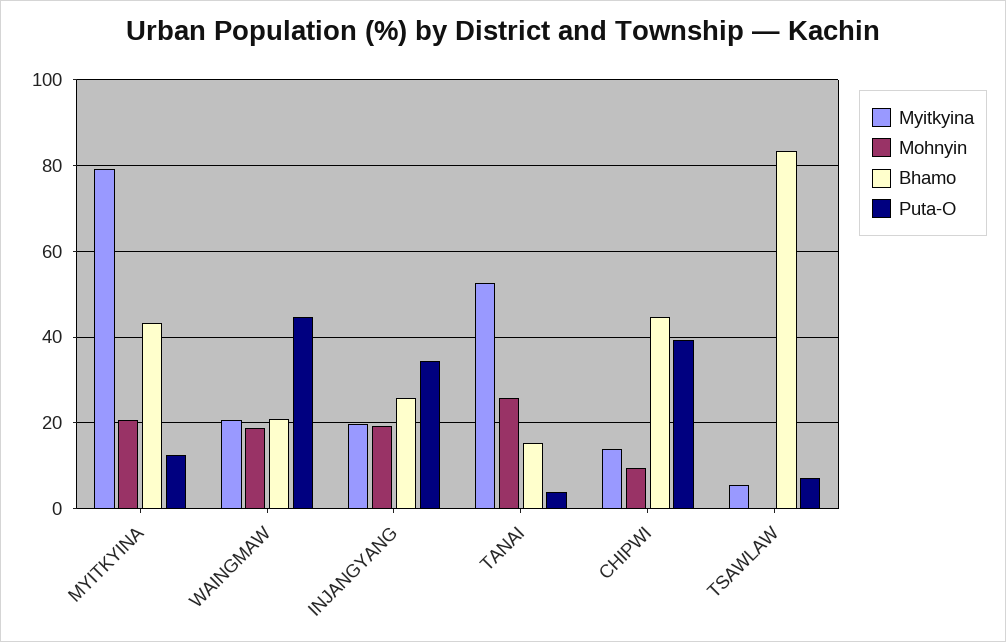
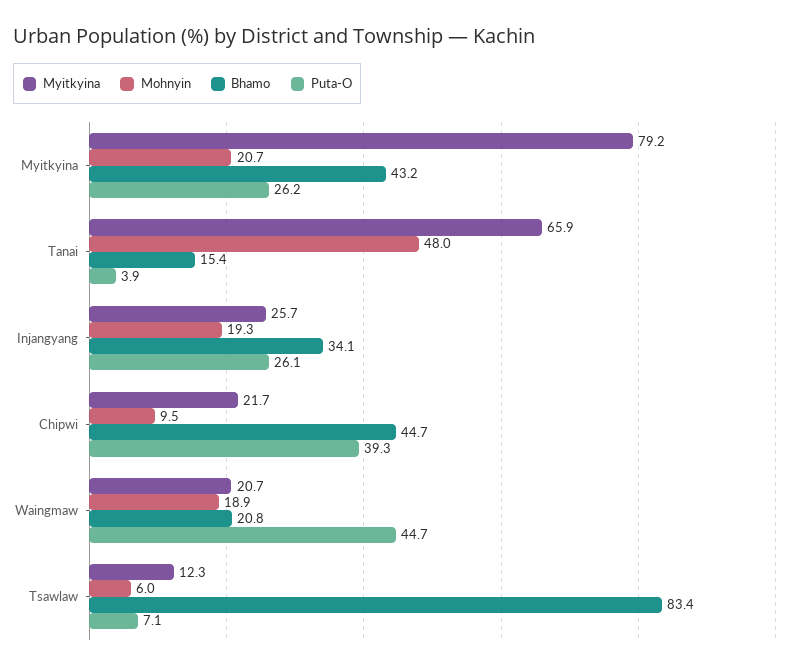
Puta-O, MYITKYINA: 12 -> 26.2
Myitkyina, INJANGYANG: 20 -> 25.7
Bhamo, INJANGYANG: 26 -> 34.1
Puta-O, INJANGYANG: 34 -> 26.1
Myitkyina, TANAI: 52 -> 65.9
Mohnyin, TANAI: 26 -> 48
Myitkyina, CHIPWI: 14 -> 21.7
Myitkyina, TSAWLAW: 6 -> 12.3
Mohnyin, TSAWLAW: 0 -> 6

